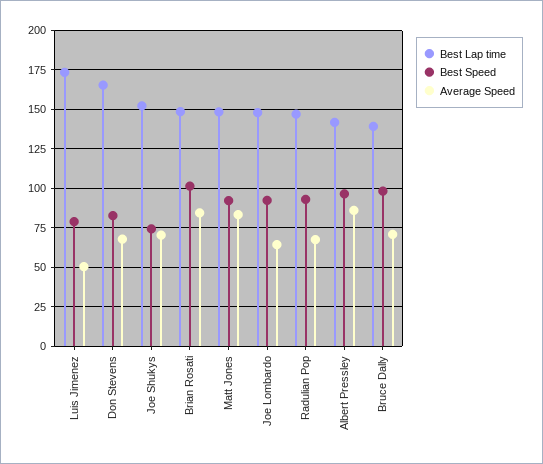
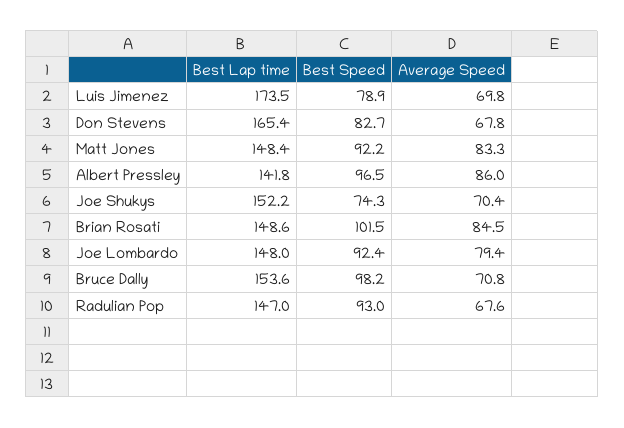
Average Speed, Luis Jimenez: 50 -> 69.8
Average Speed, Joe Lombardo: 65 -> 79.4
Best Lap time, Bruce Dally: 140 -> 153.6

